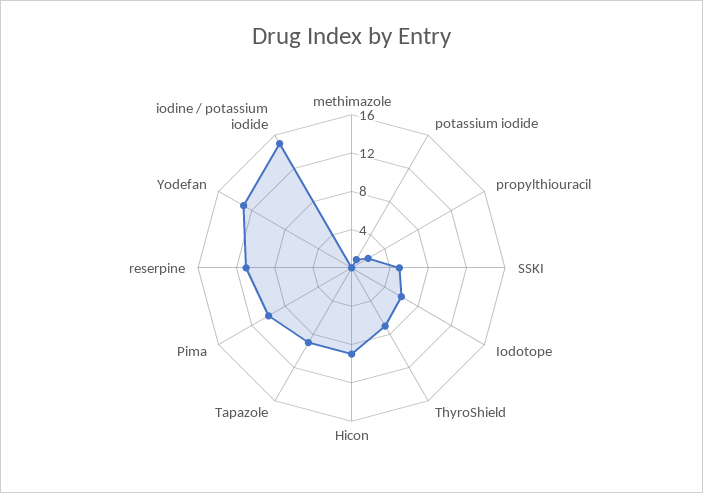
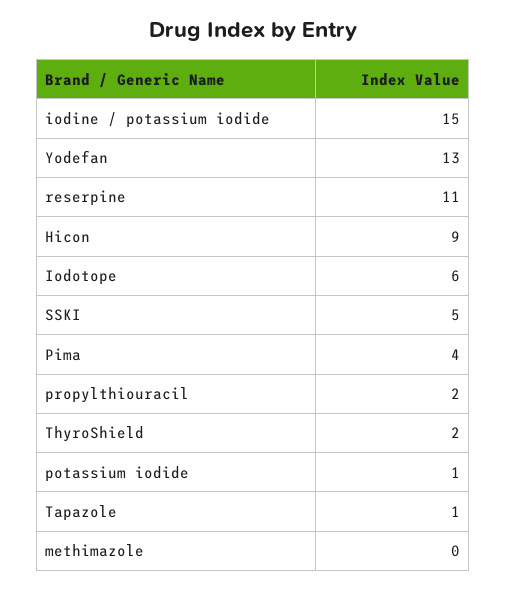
ThyroShield: 7 -> 2
Tapazole: 9 -> 1
Pima: 10 -> 4

